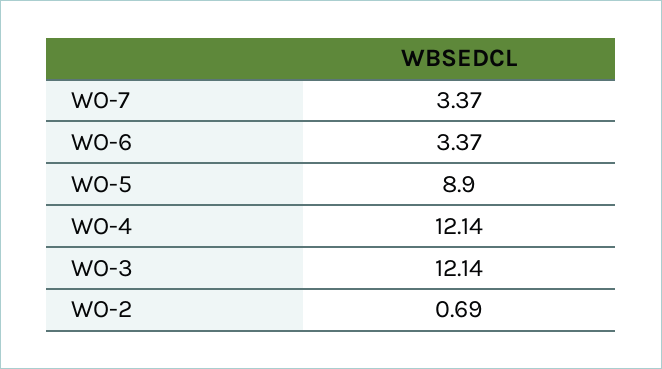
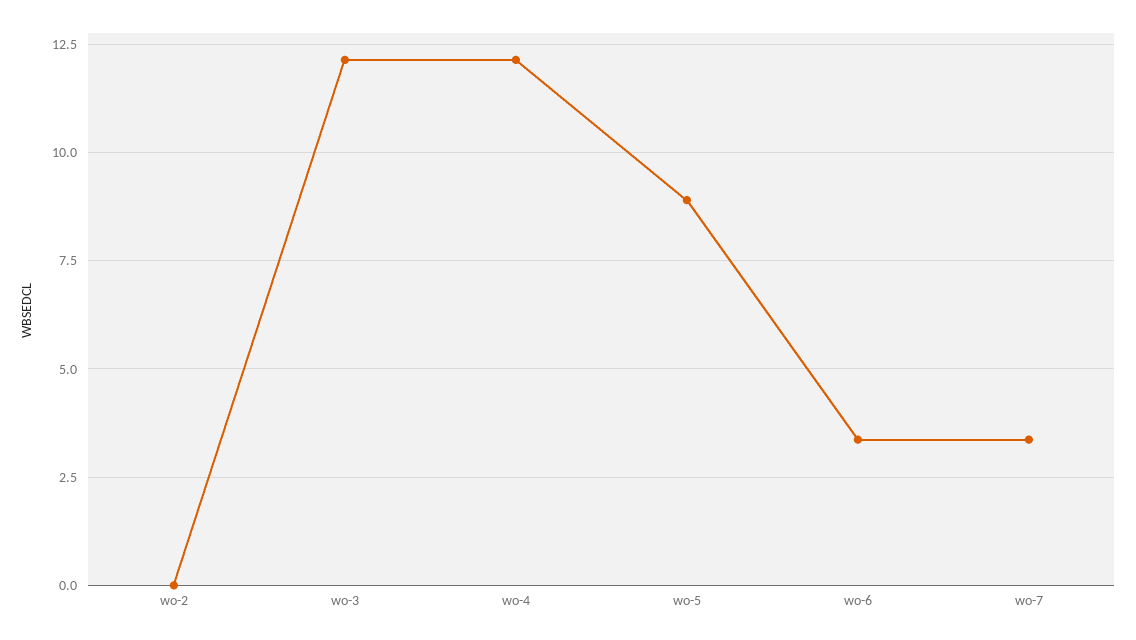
WO-2: 0.69 -> 0

